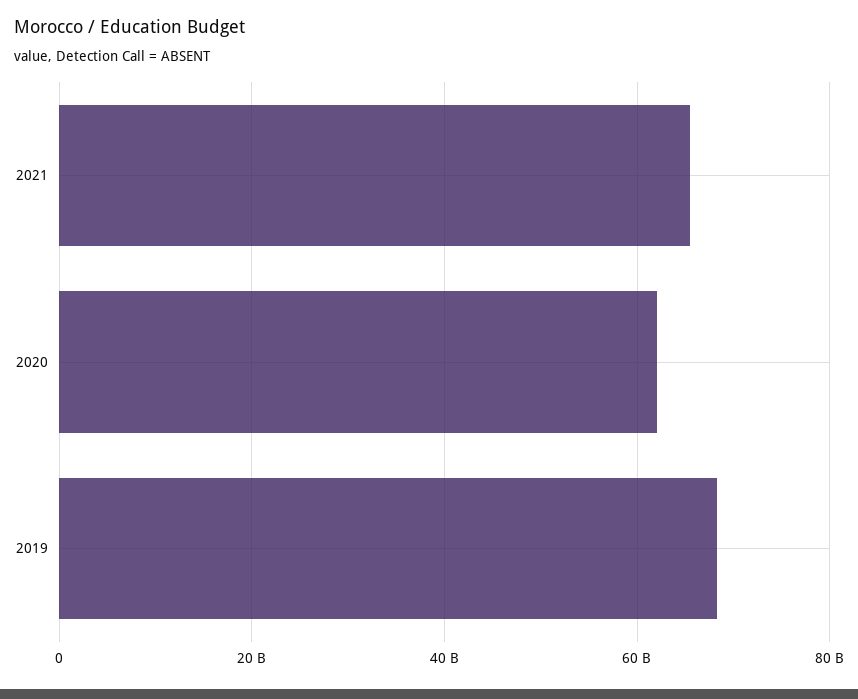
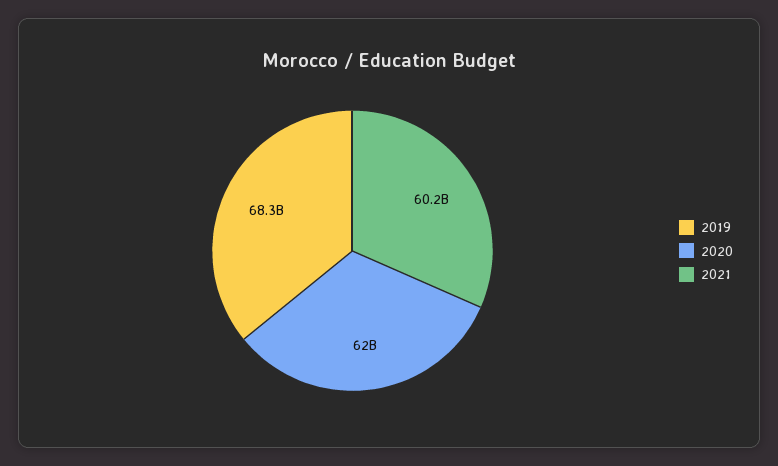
2021: 66000000000 -> 60200000000

